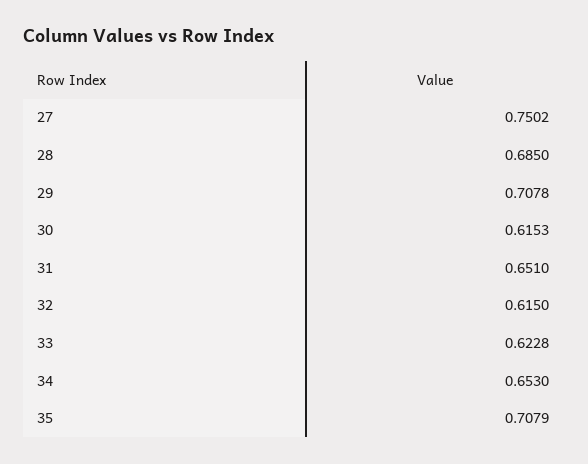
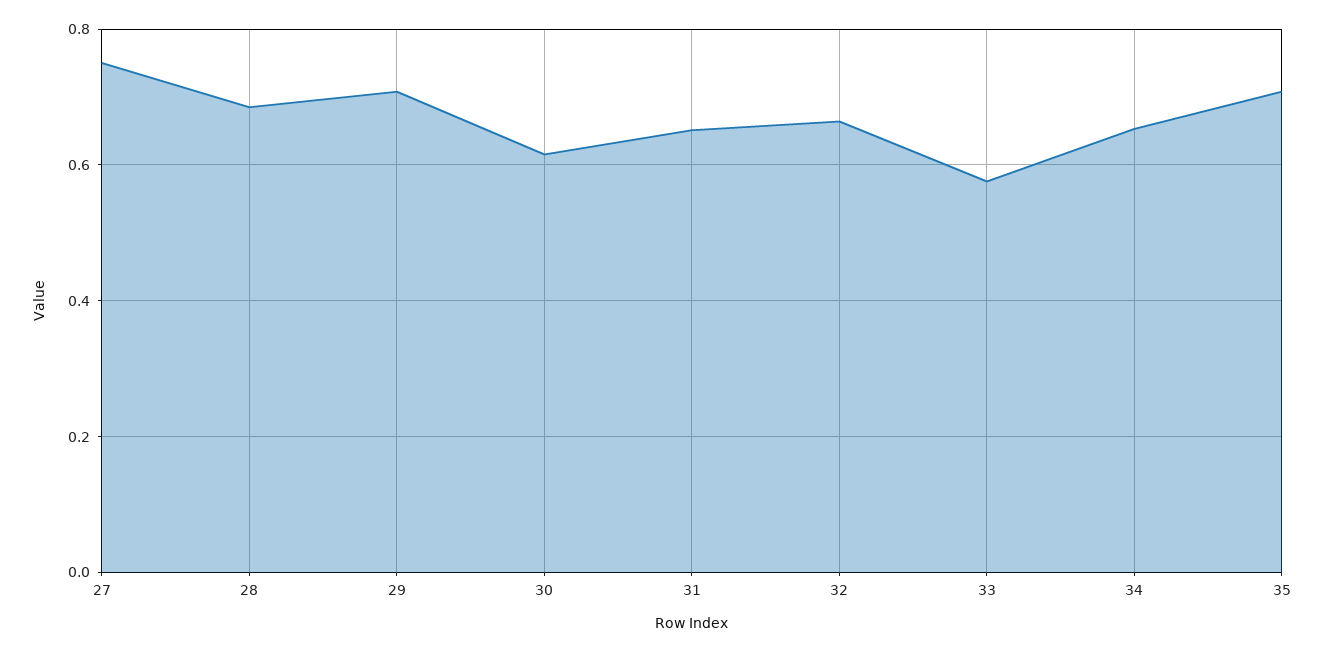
32: 0.615 -> 0.66
33: 0.6228 -> 0.58

